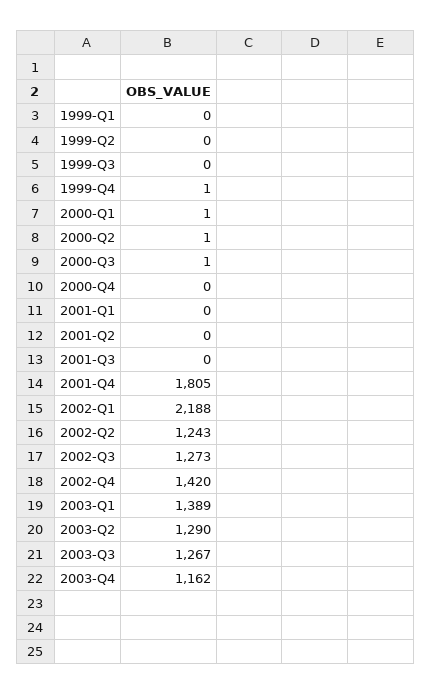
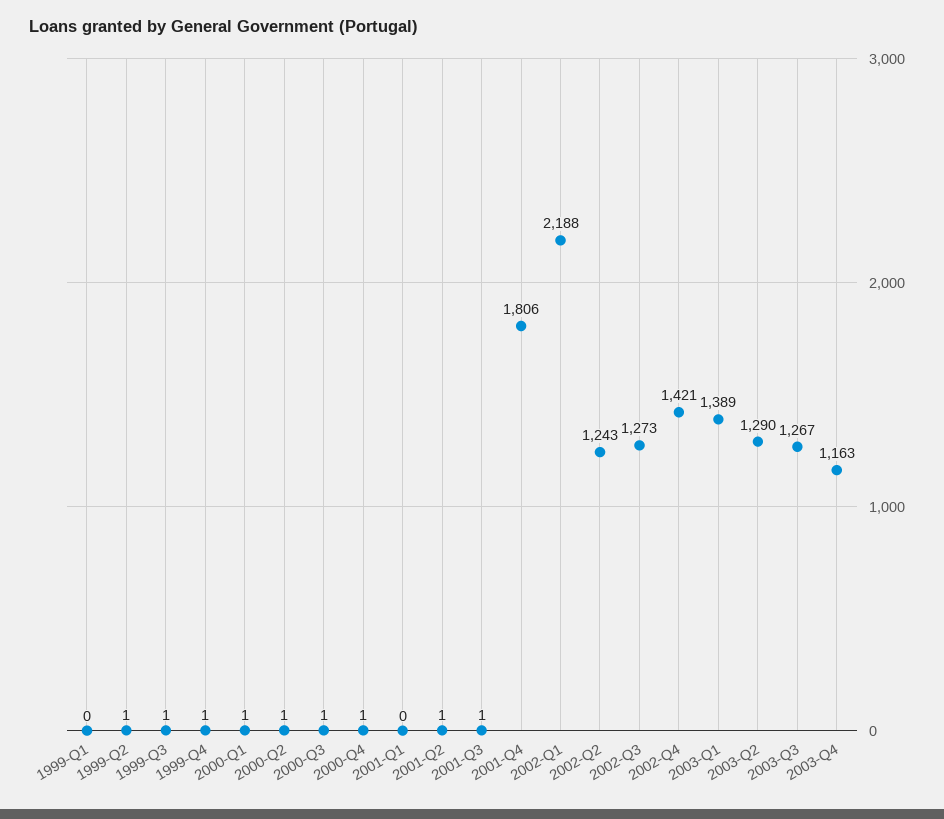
1999-Q2: 0 -> 1
1999-Q3: 0 -> 1
2000-Q4: 0 -> 1
2001-Q2: 0 -> 1
2001-Q3: 0 -> 1
2001-Q4: 1805 -> 1806
2002-Q4: 1420 -> 1421
2003-Q4: 1162 -> 1163

